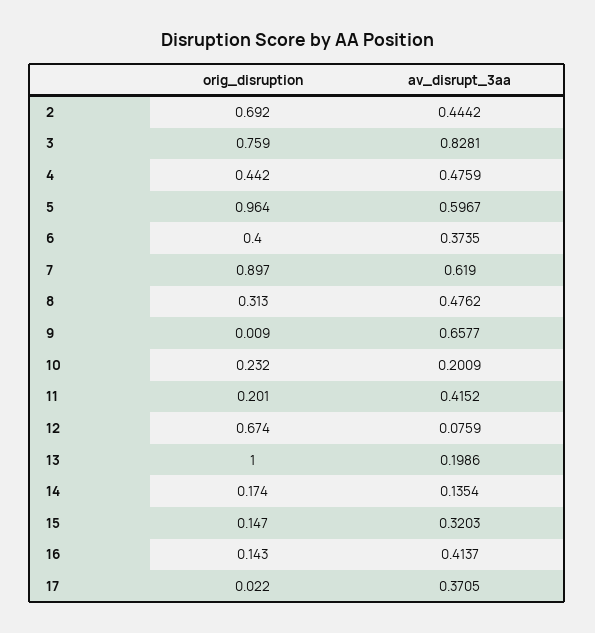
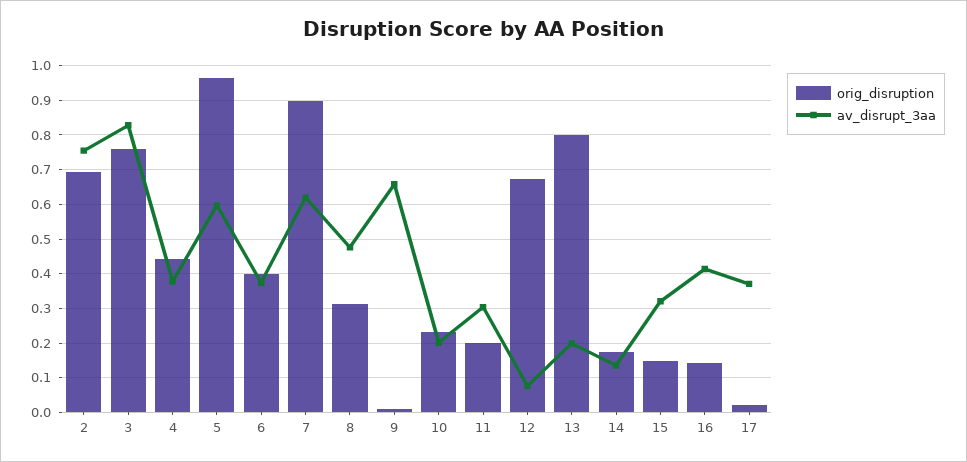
av_disrupt_3aa, 2: 0.4442 -> 0.76
av_disrupt_3aa, 4: 0.4759 -> 0.38
av_disrupt_3aa, 11: 0.4152 -> 0.3
orig_disruption, 13: 1 -> 0.8

